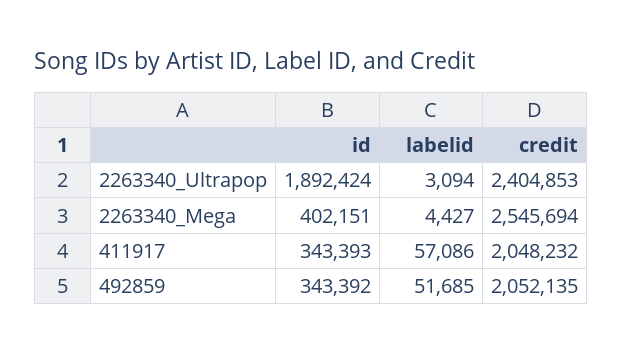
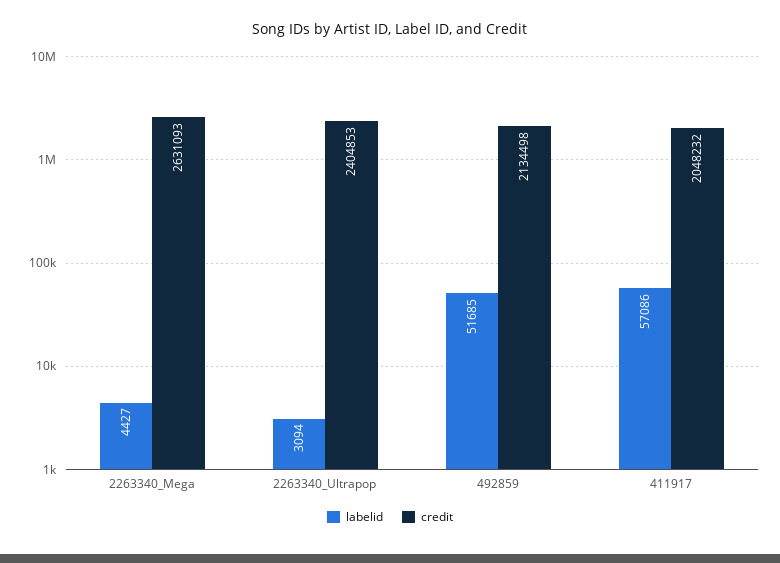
id, 2263340_Ultrapop: 1892424 -> none
id, 2263340_Mega: 402151 -> none
credit, 2263340_Mega: 2545694 -> 2631093
id, 411917: 343393 -> none
id, 492859: 343392 -> none
credit, 492859: 2052135 -> 2134498

